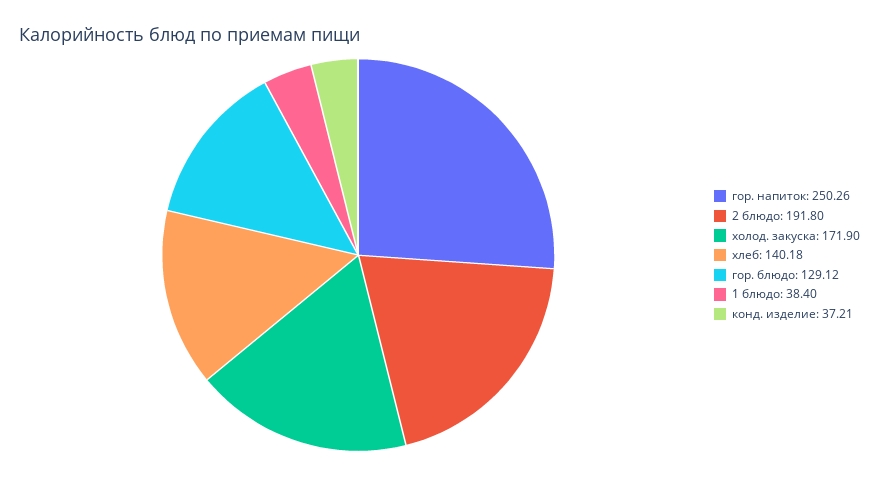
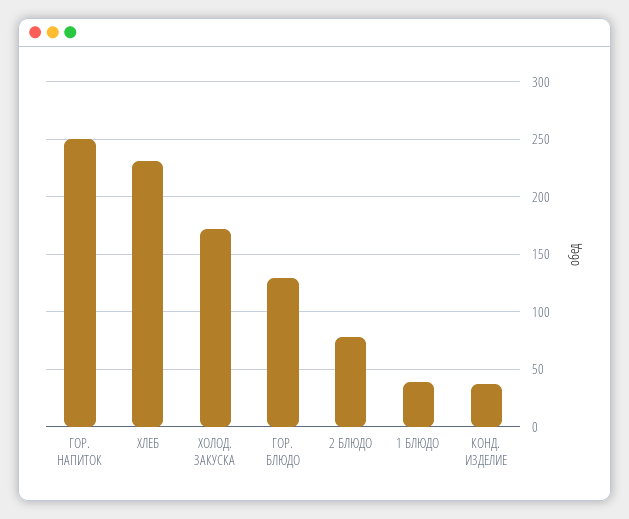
2 блюдо: 191.8 -> 80
хлеб: 140.18 -> 230

